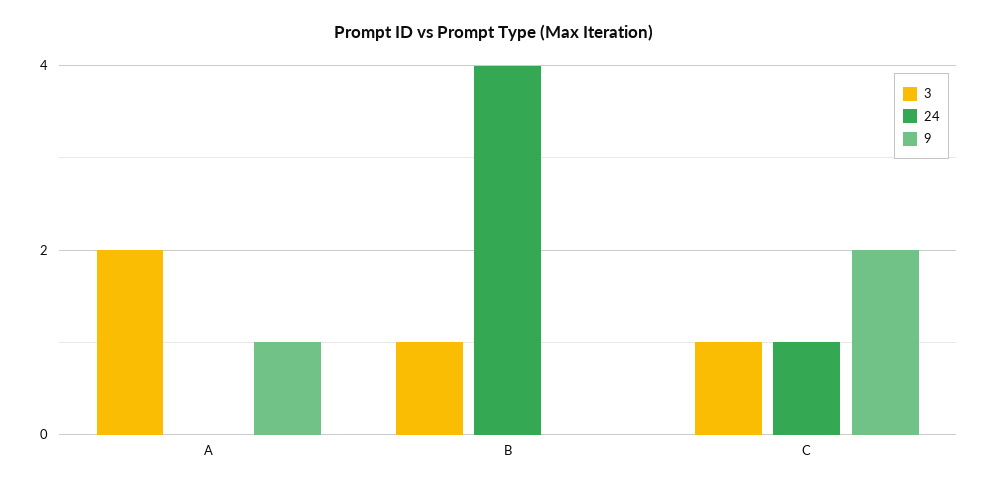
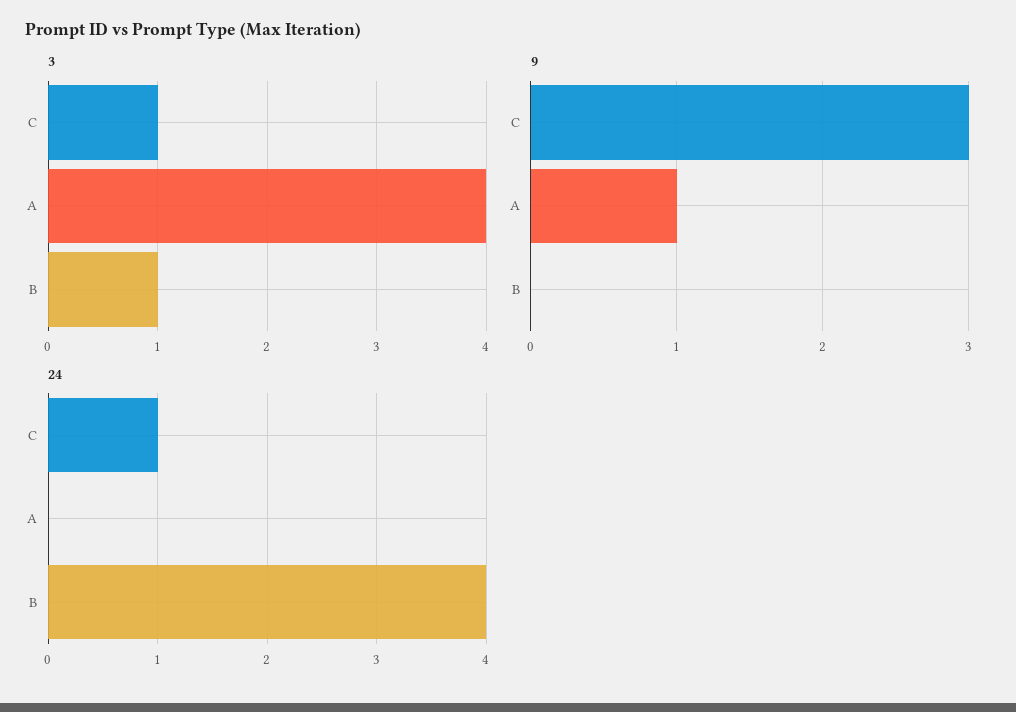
3, A: 2 -> 4
9, C: 2 -> 3

